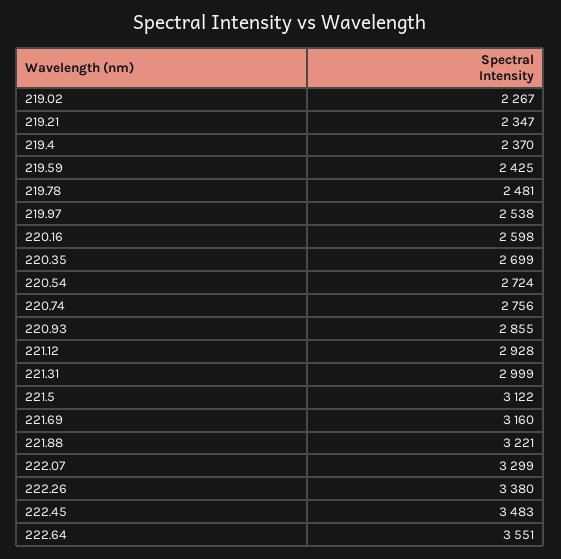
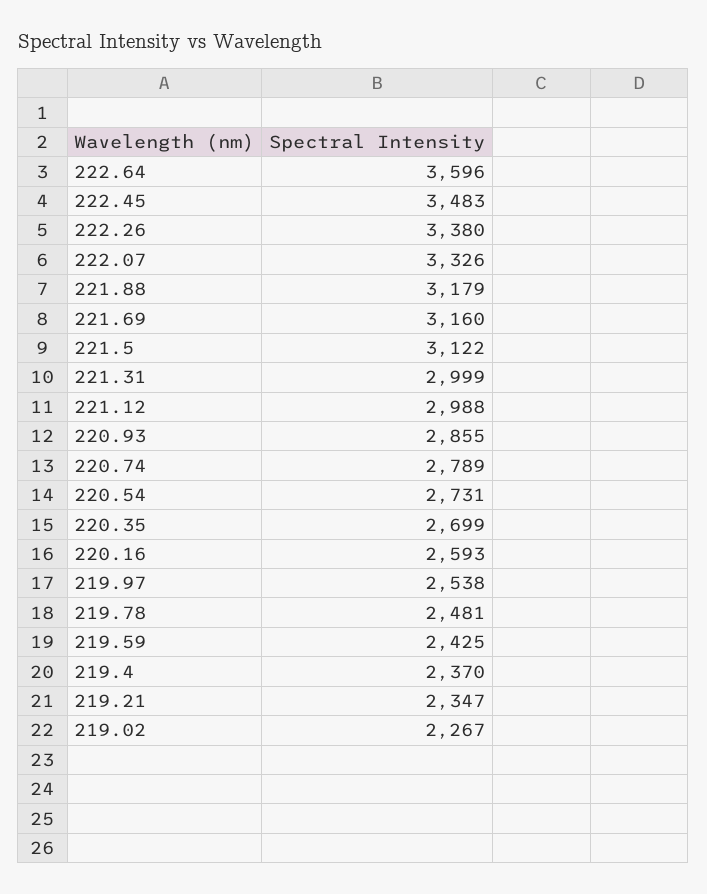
220.16: 2598 -> 2593
220.54: 2724 -> 2731
220.74: 2756 -> 2789
221.12: 2928 -> 2988
221.88: 3221 -> 3179
222.07: 3299 -> 3326
222.64: 3551 -> 3596

